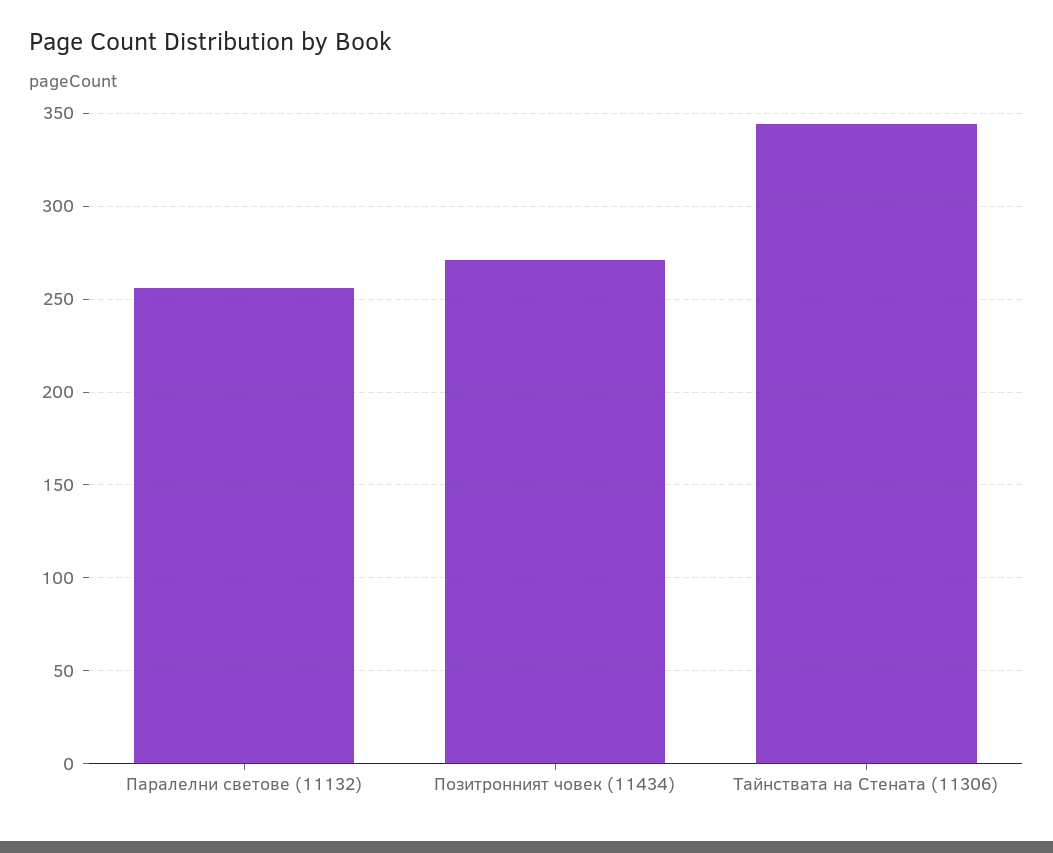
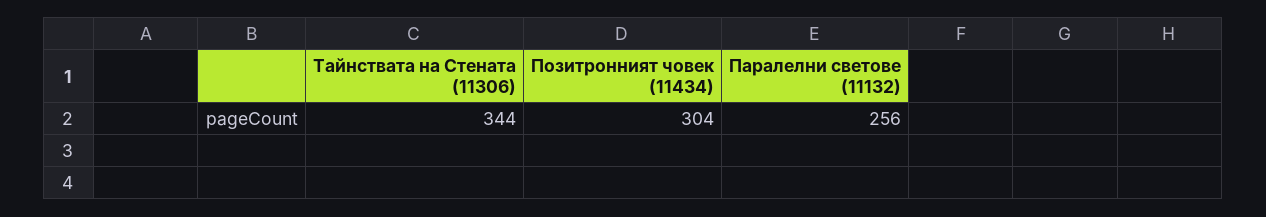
Позитронният човек (11434): 270 -> 304

